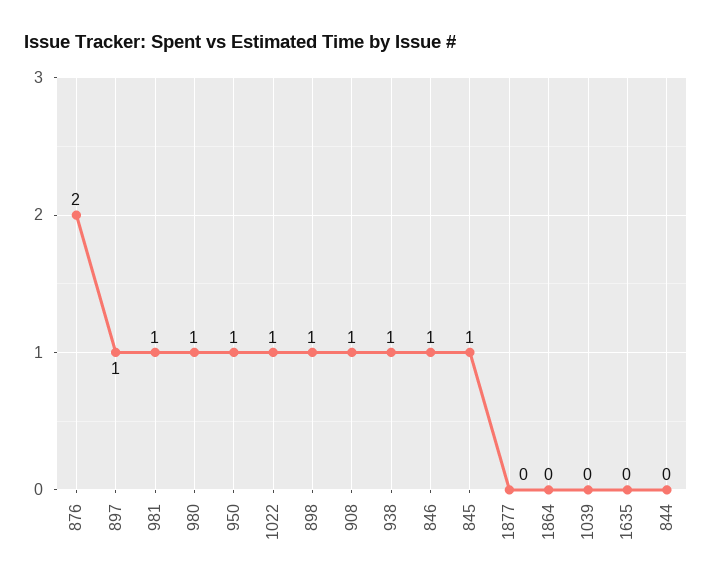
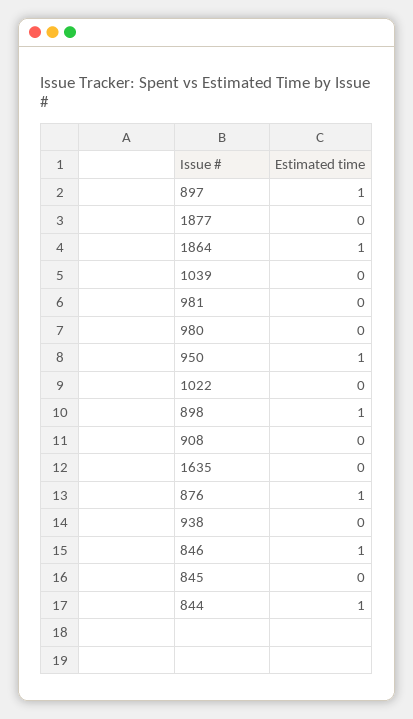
876: 2 -> 1
981: 1 -> 0
980: 1 -> 0
1022: 1 -> 0
908: 1 -> 0
938: 1 -> 0
845: 1 -> 0
1864: 0 -> 1
844: 0 -> 1

